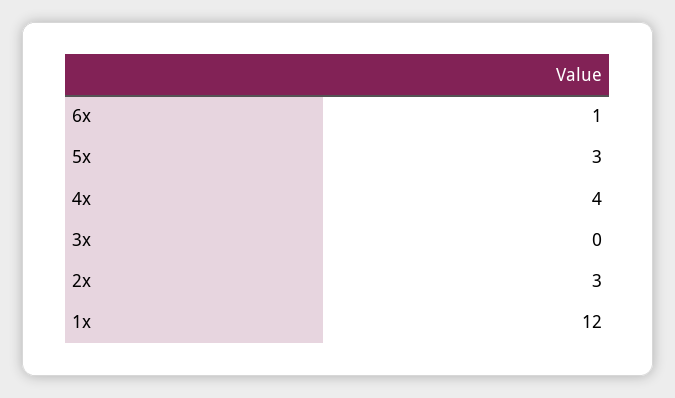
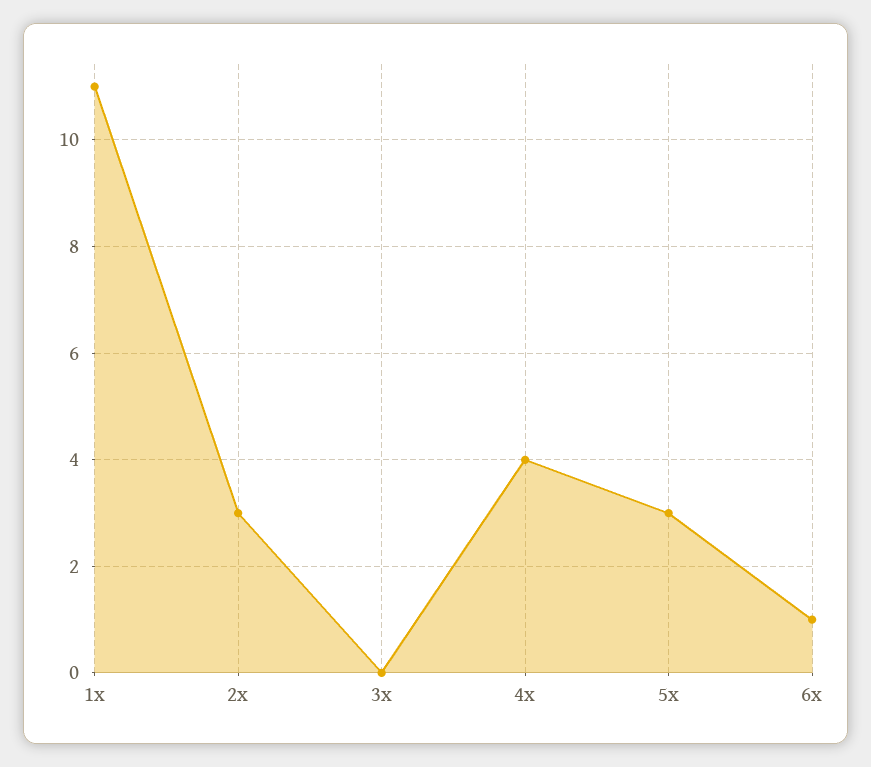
1x: 12 -> 11

